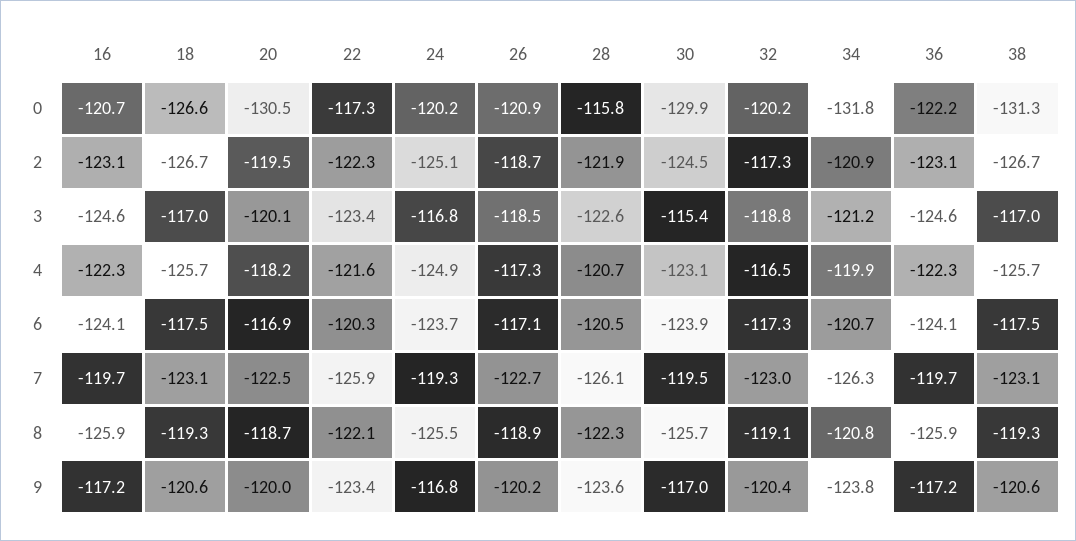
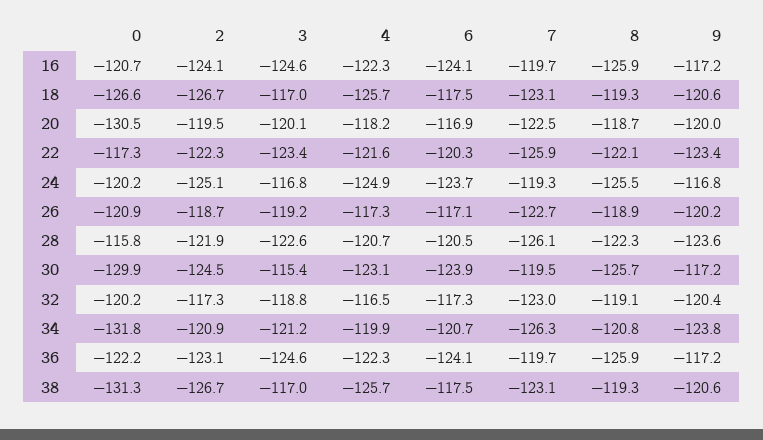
16, 2: -123.1 -> -124.1
26, 3: -118.5 -> -119.2
30, 9: -117 -> -117.2

